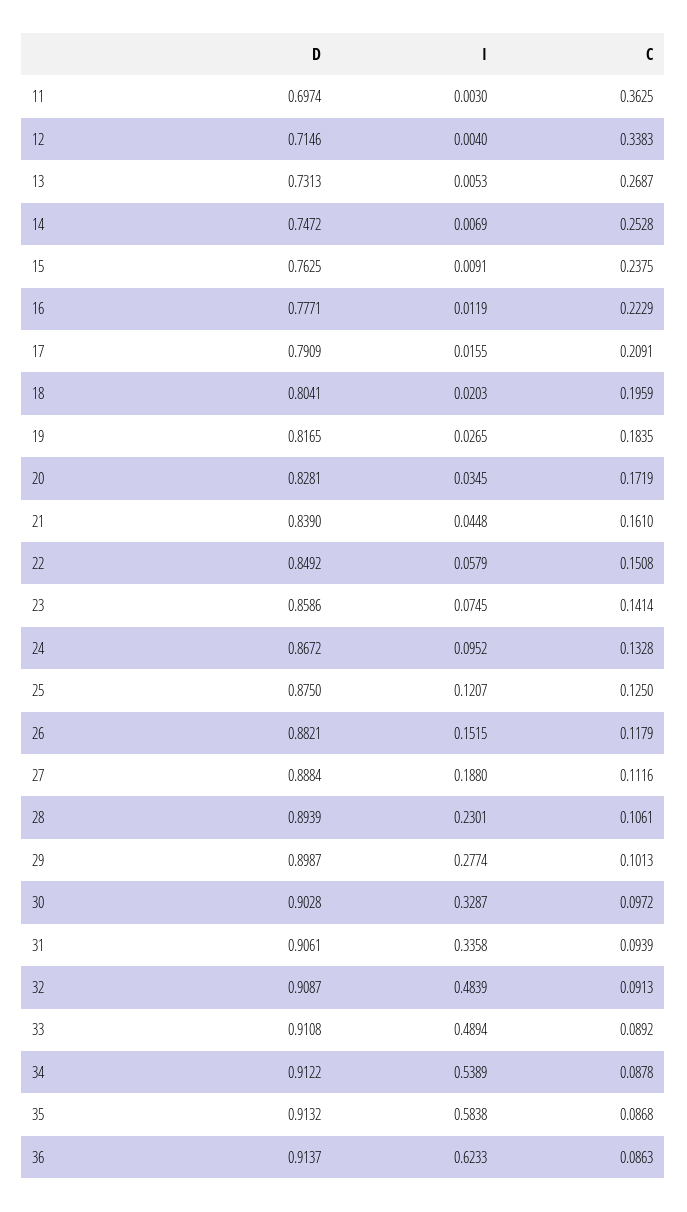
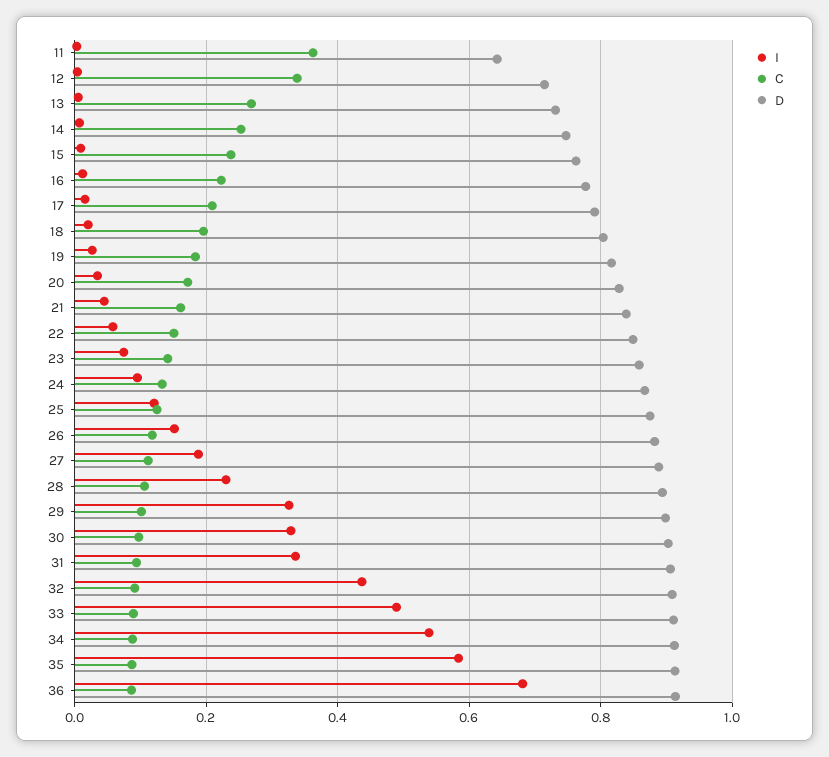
D, 11: 0.6974 -> 0.64
I, 29: 0.2774 -> 0.32
I, 32: 0.4839 -> 0.44
I, 36: 0.6233 -> 0.68

